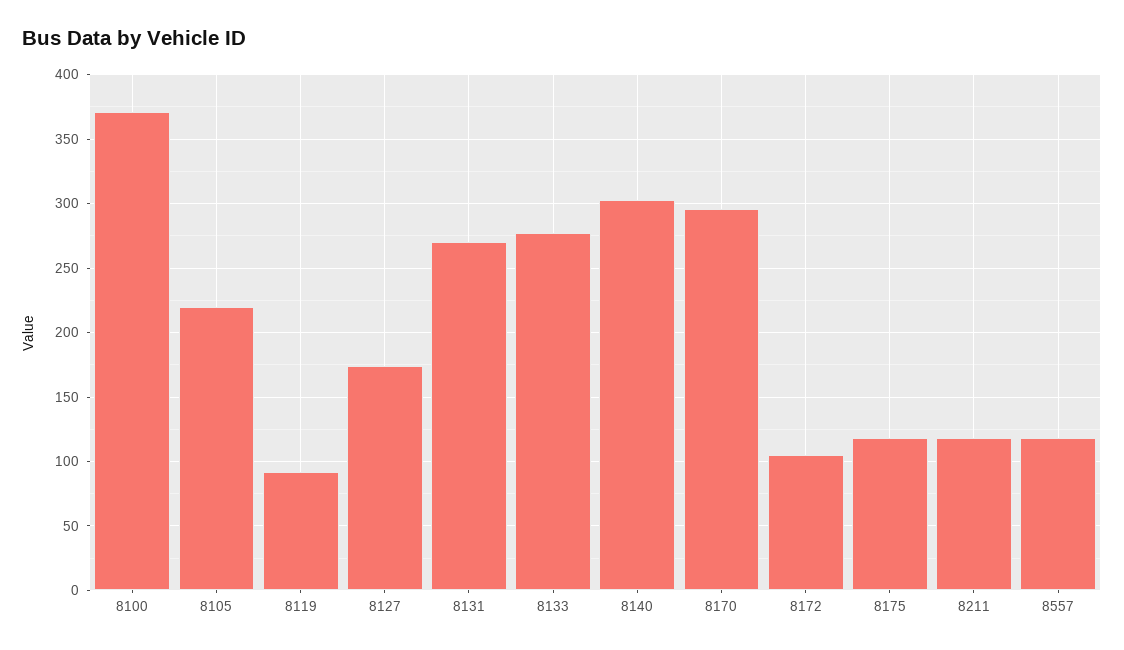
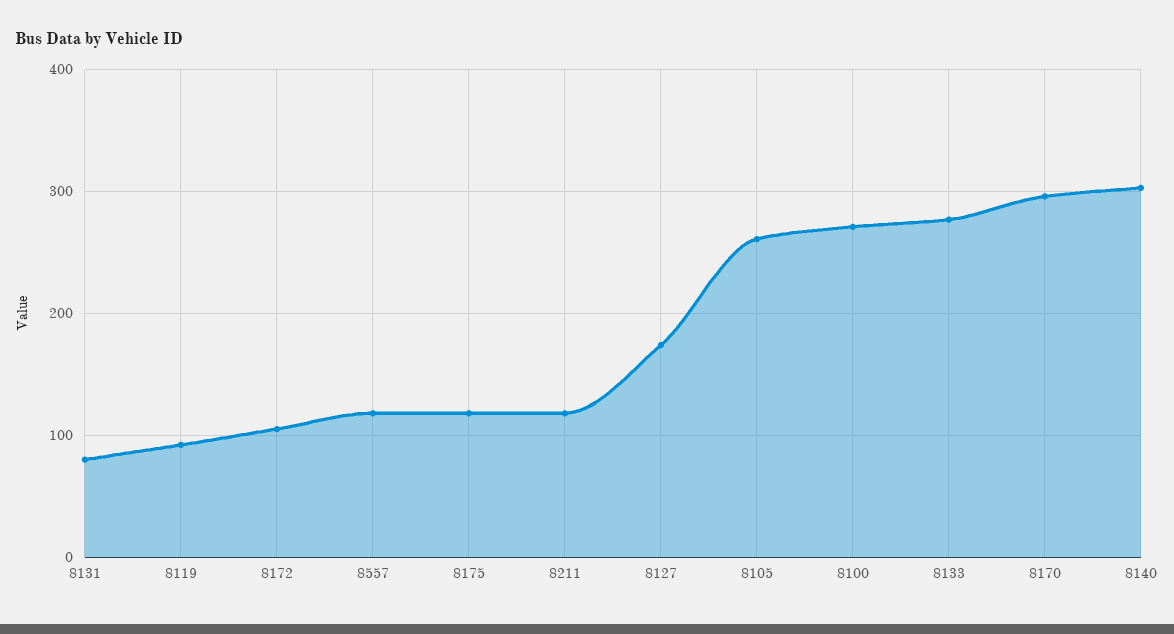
8100: 370 -> 270
8105: 220 -> 260
8131: 270 -> 80

